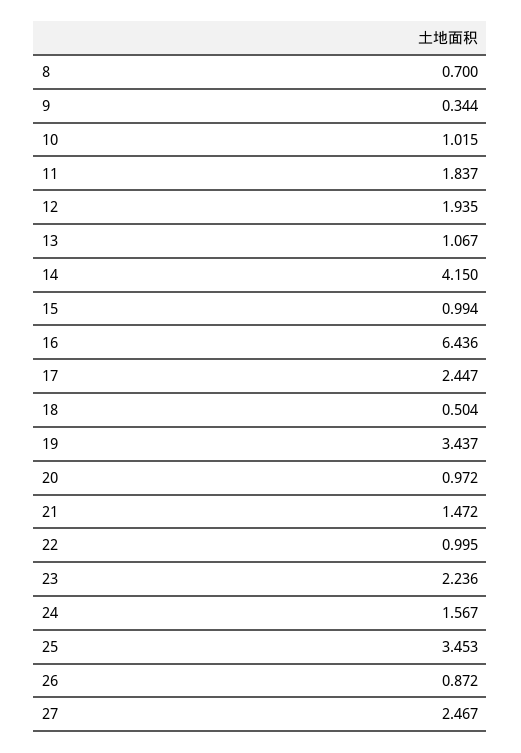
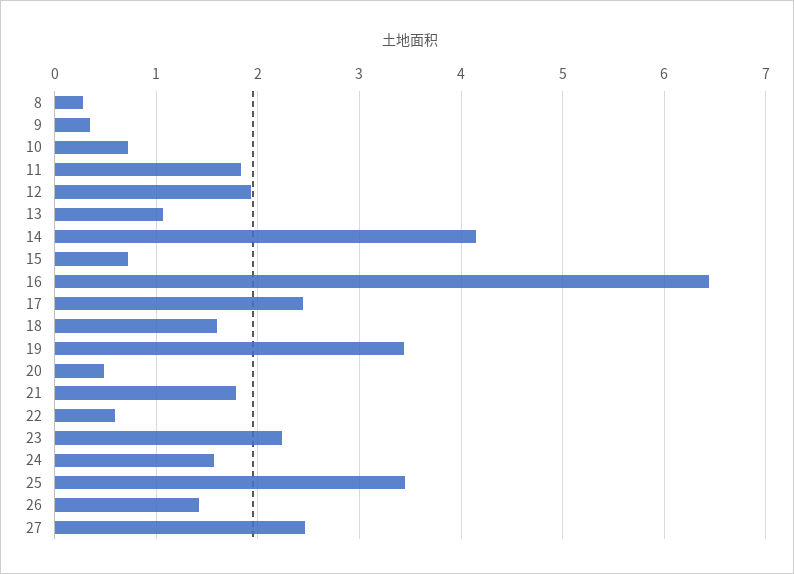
8: 0.7 -> 0.3
10: 1.015 -> 0.7
15: 0.994 -> 0.7
18: 0.504 -> 1.6
20: 0.972 -> 0.5
21: 1.472 -> 1.8
22: 0.995 -> 0.6
26: 0.872 -> 1.4

